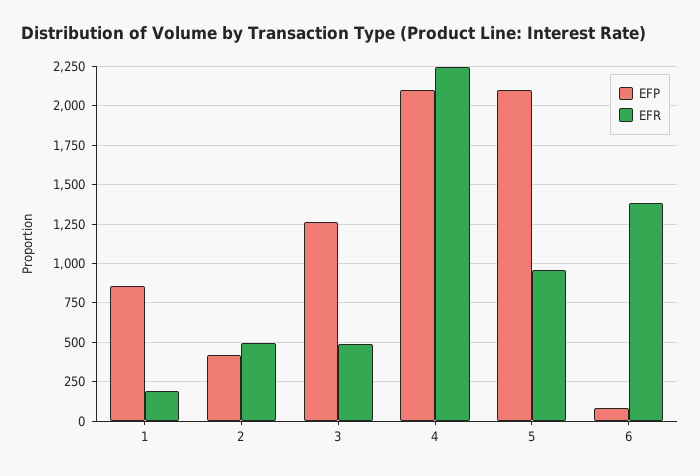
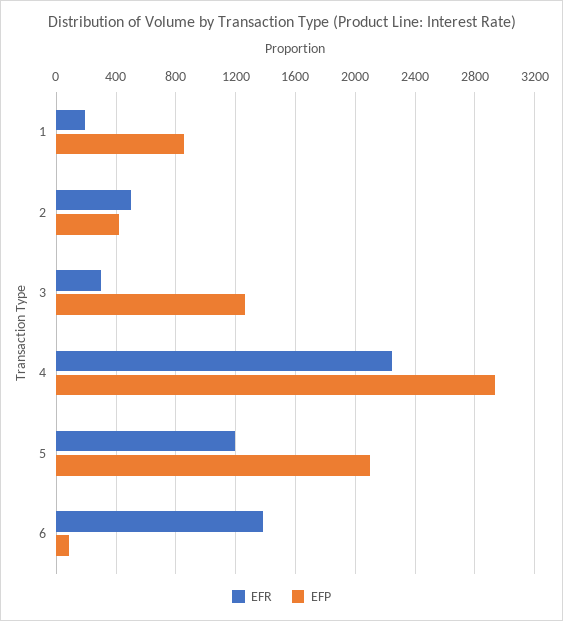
EFR, 3: 500 -> 300
EFP, 4: 2100 -> 2950
EFR, 5: 950 -> 1200

